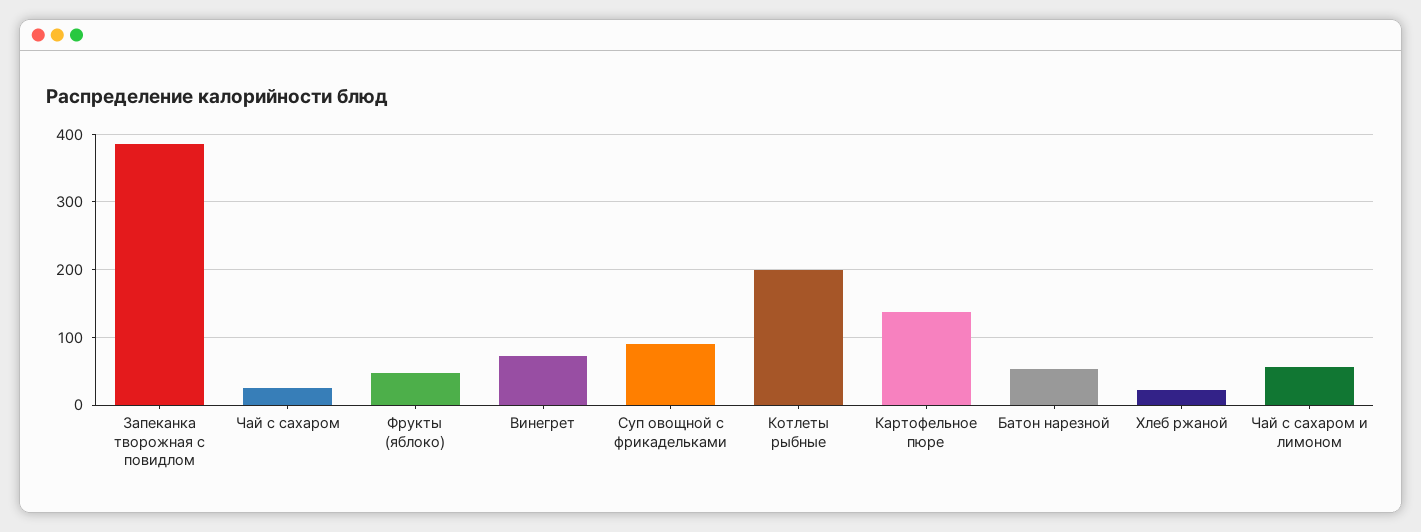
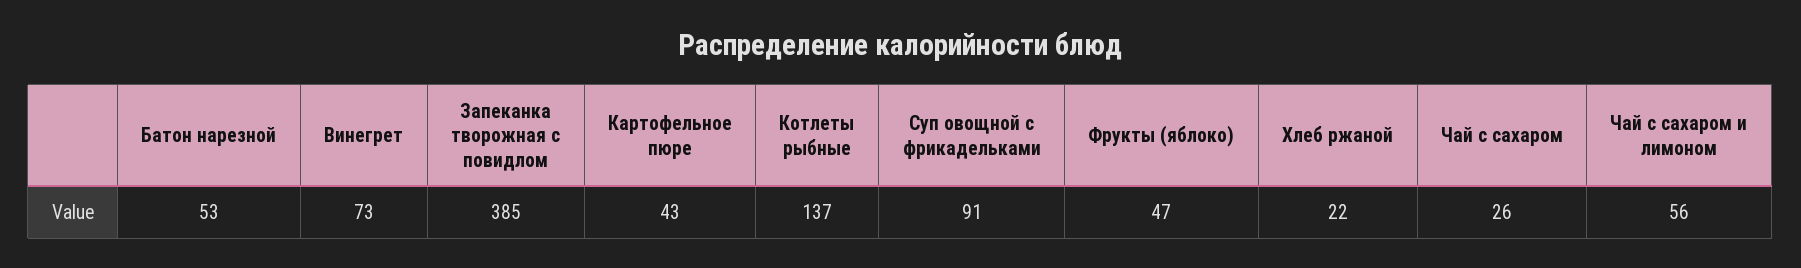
Котлеты рыбные: 200 -> 137
Картофельное пюре: 140 -> 43

